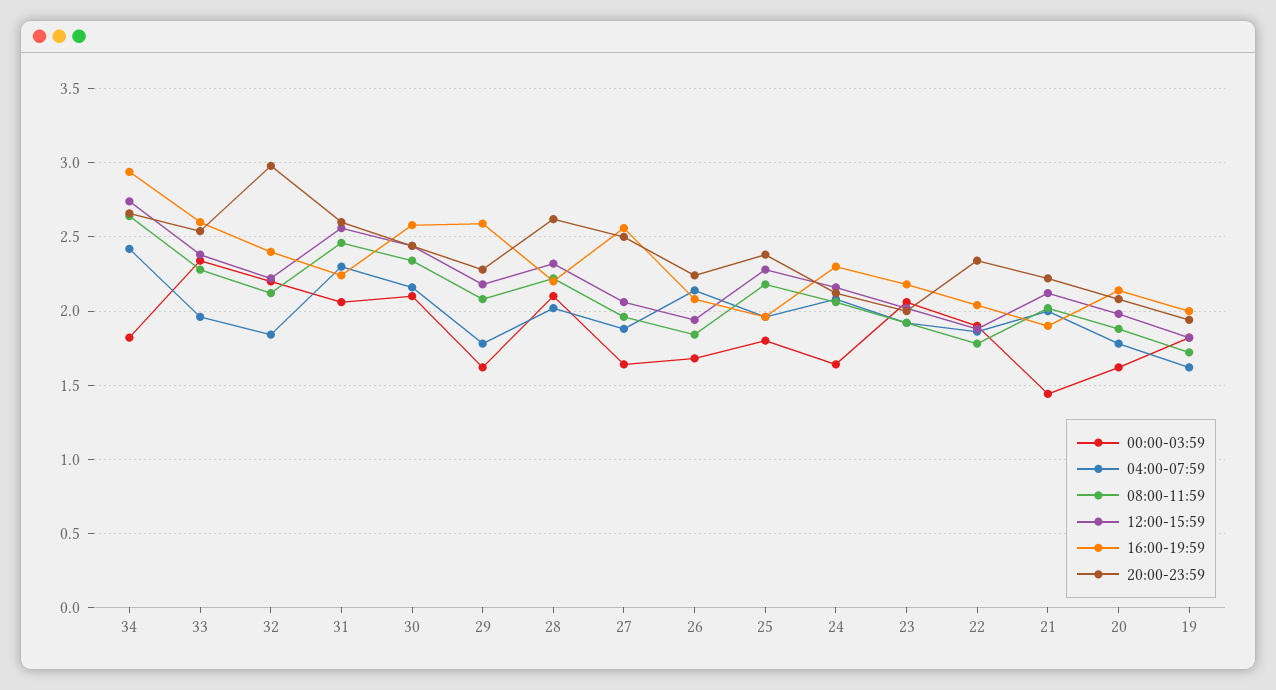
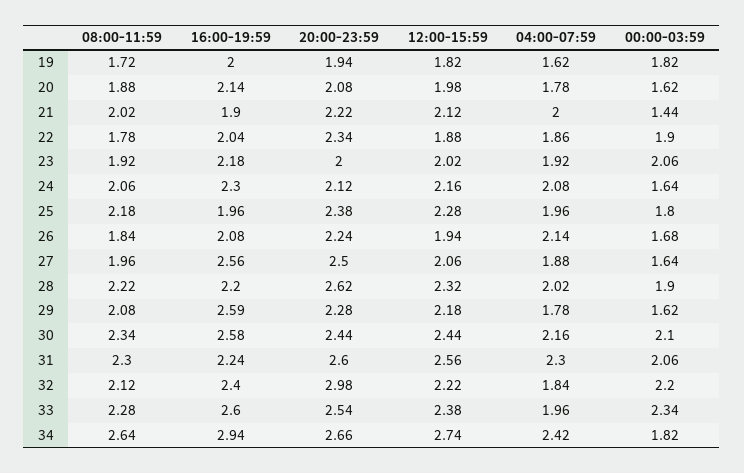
08:00-11:59, 31: 2.45 -> 2.3
00:00-03:59, 28: 2.1 -> 1.9

